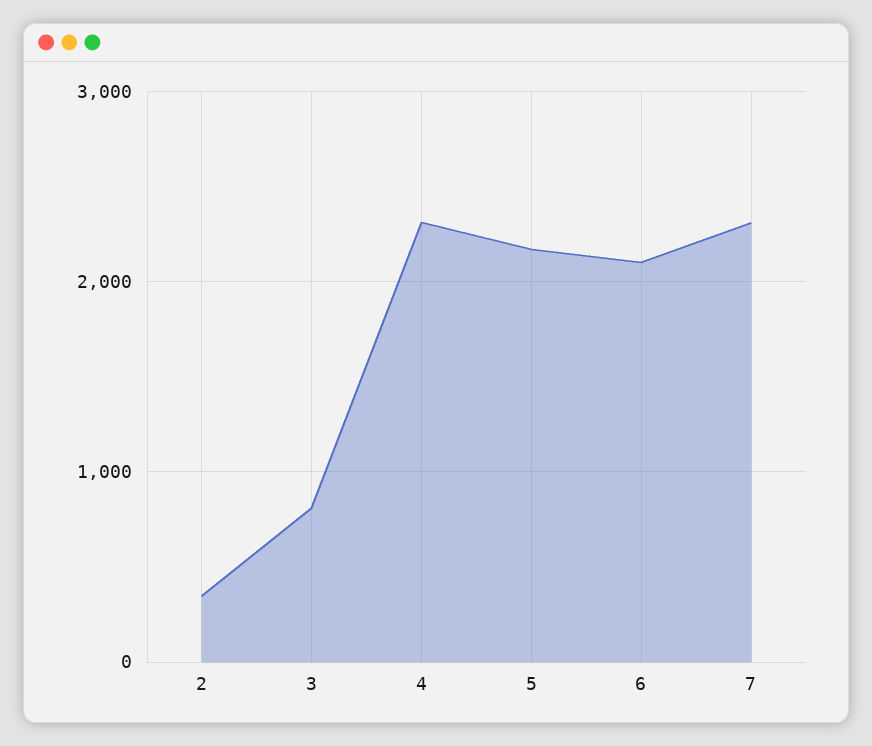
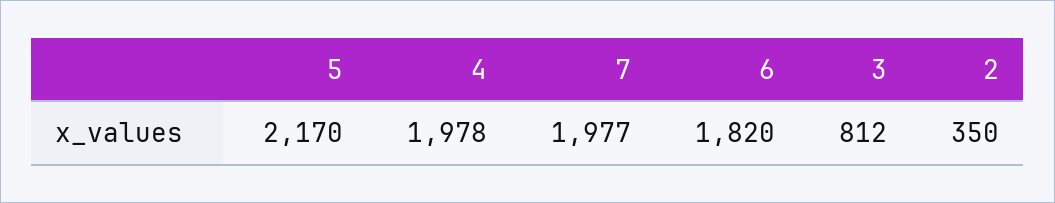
4: 2300 -> 1978
6: 2100 -> 1820
7: 2300 -> 1977

